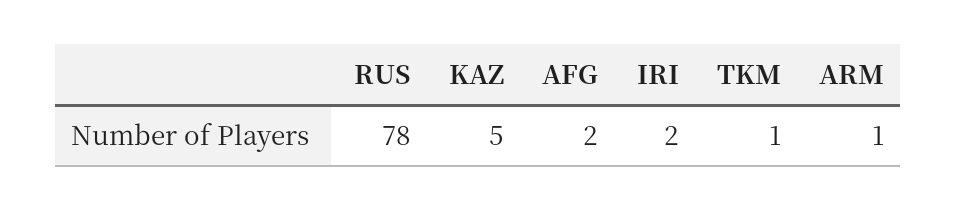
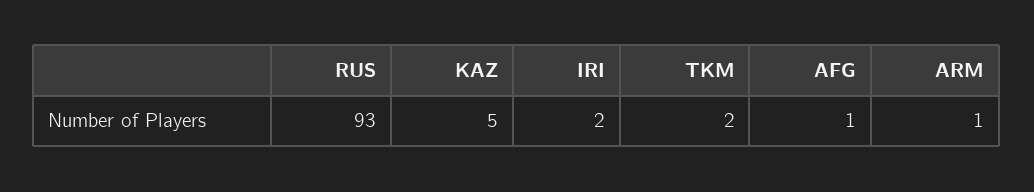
RUS: 78 -> 93
AFG: 2 -> 1
TKM: 1 -> 2

